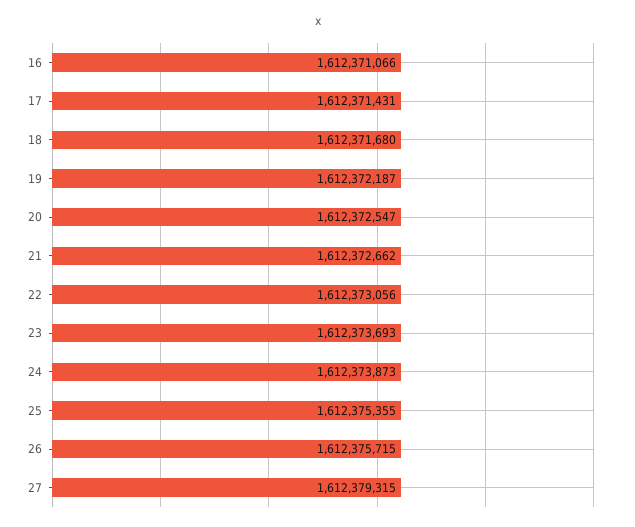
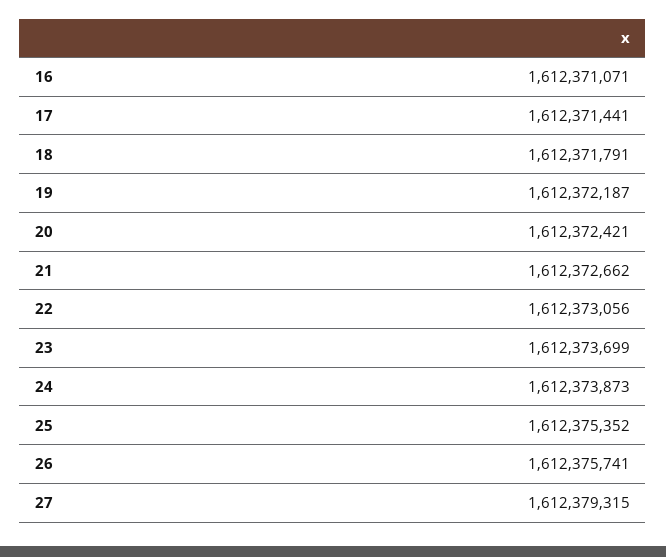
16: 1612371066 -> 1612371071
17: 1612371431 -> 1612371441
18: 1612371680 -> 1612371791
20: 1612372547 -> 1612372421
23: 1612373693 -> 1612373699
25: 1612375355 -> 1612375352
26: 1612375715 -> 1612375741

